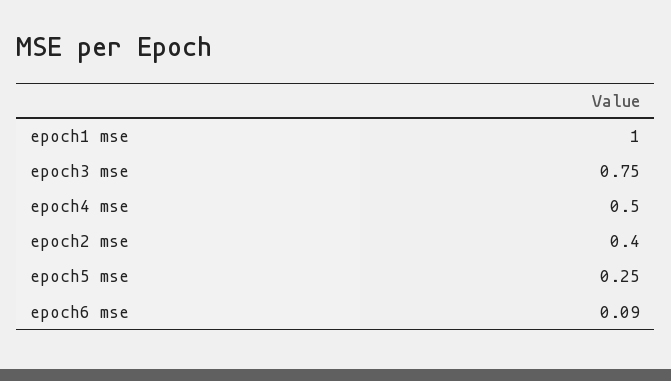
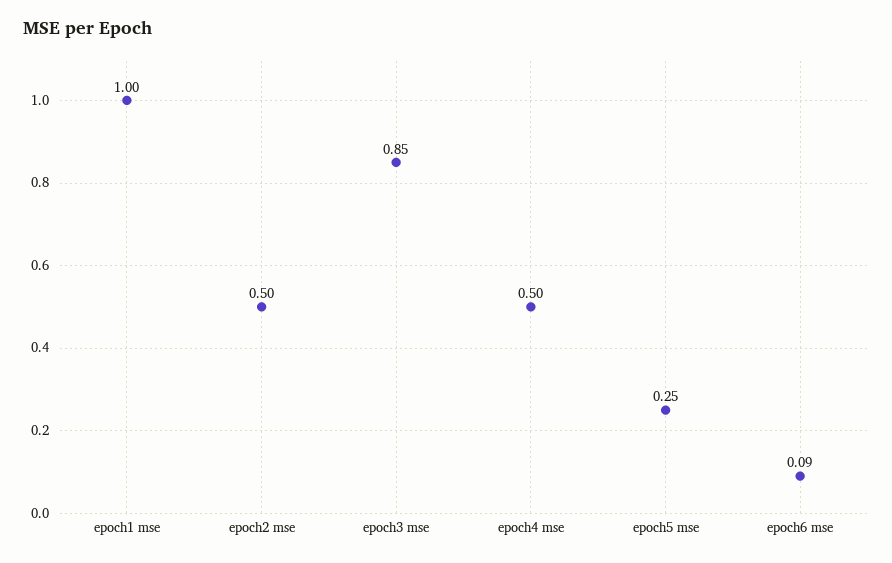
epoch3 mse: 0.75 -> 0.85
epoch2 mse: 0.4 -> 0.5

